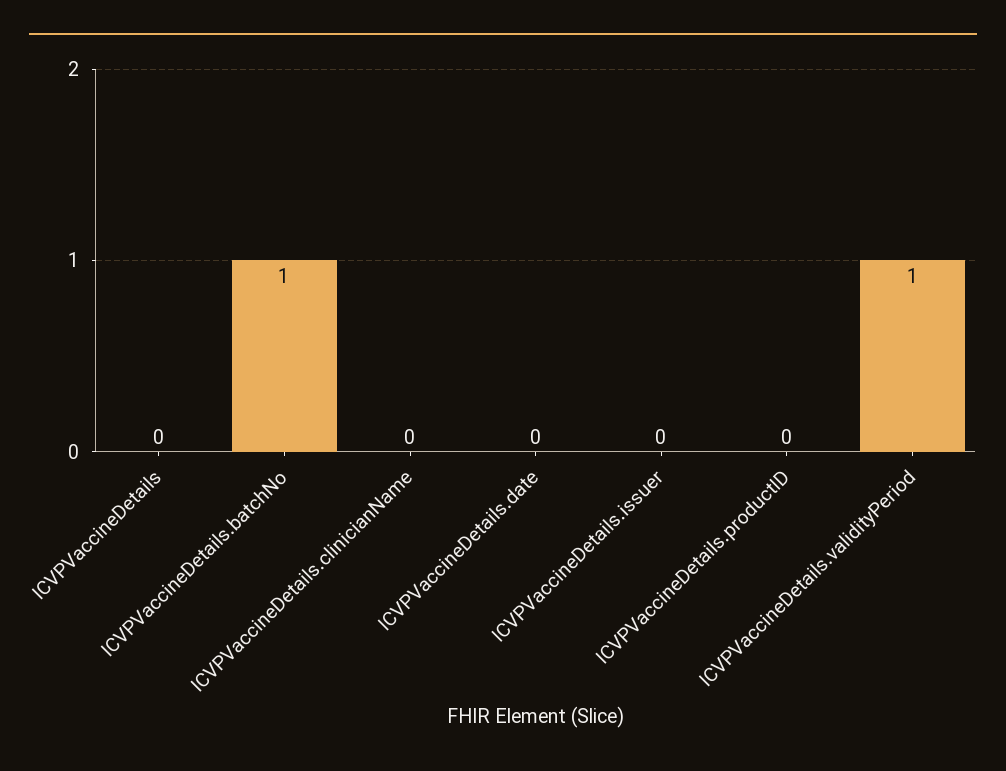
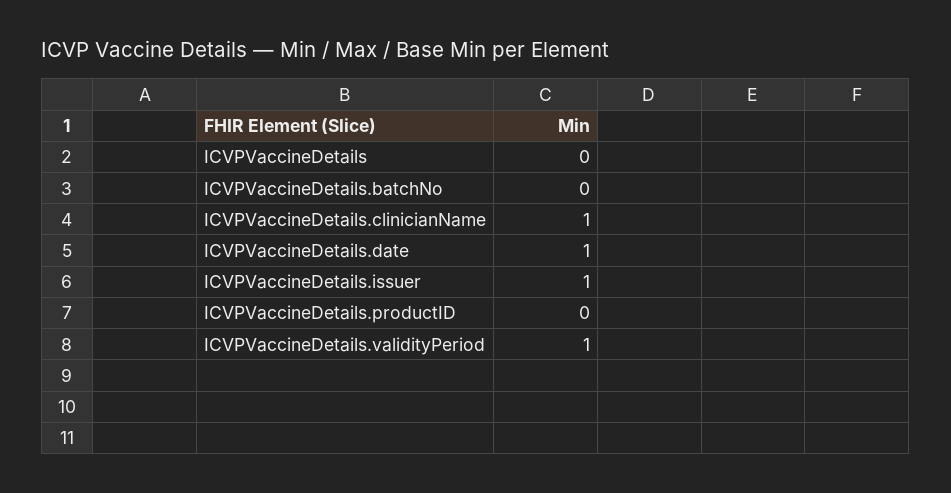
ICVPVaccineDetails.batchNo: 1 -> 0
ICVPVaccineDetails.clinicianName: 0 -> 1
ICVPVaccineDetails.date: 0 -> 1
ICVPVaccineDetails.issuer: 0 -> 1

